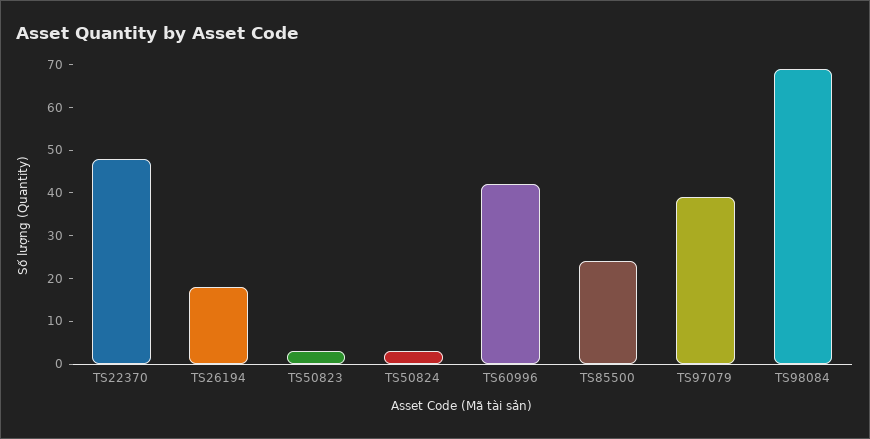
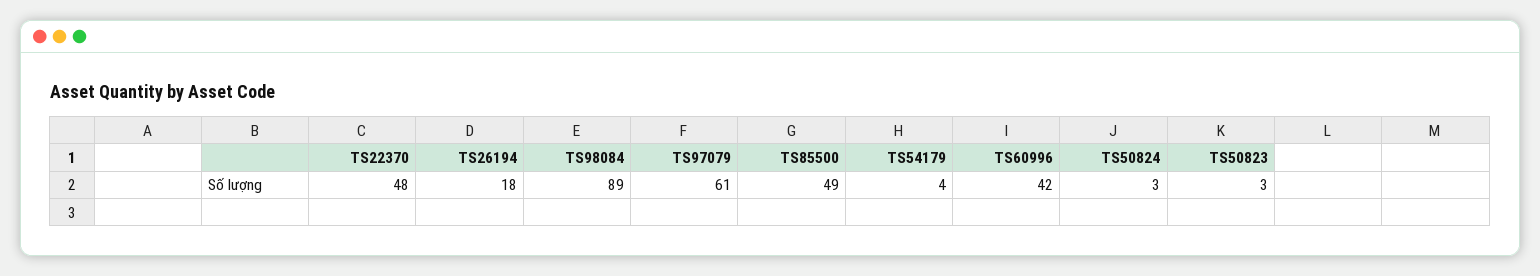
TS85500: 25 -> 49
TS97079: 40 -> 61
TS98084: 70 -> 89
TS54179: none -> 4

